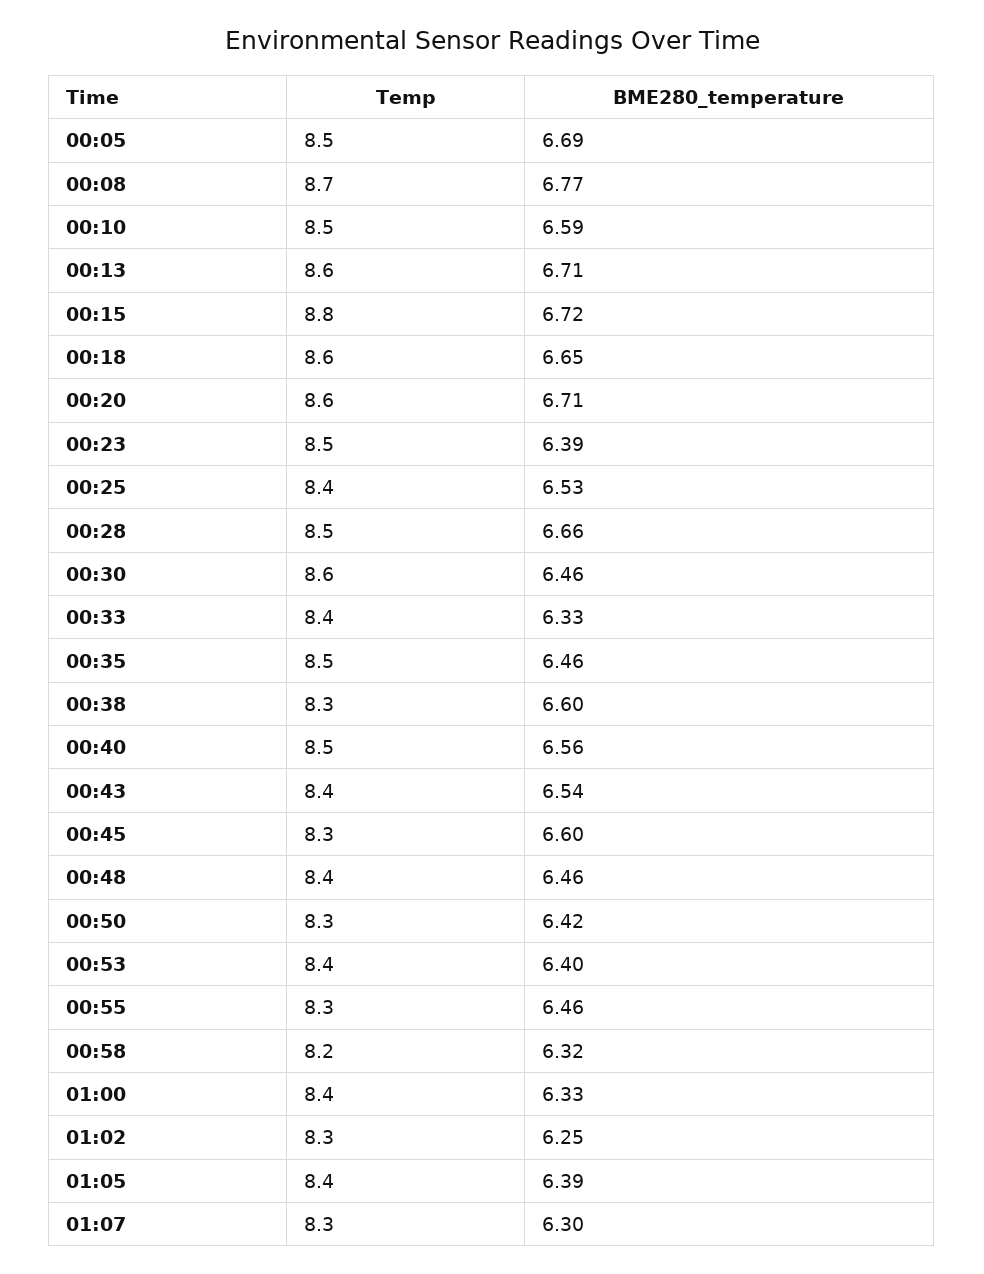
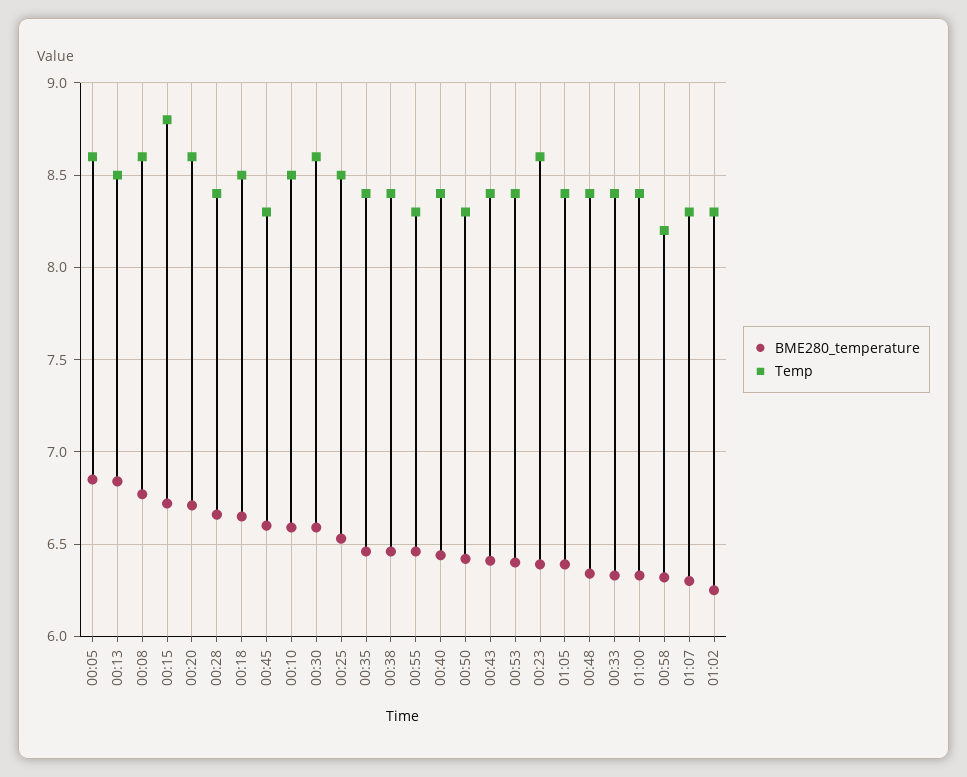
Temp, 00:05: 8.5 -> 8.6
BME280_temperature, 00:05: 6.69 -> 6.85
Temp, 00:08: 8.7 -> 8.6
Temp, 00:13: 8.6 -> 8.5
BME280_temperature, 00:13: 6.71 -> 6.85
Temp, 00:18: 8.6 -> 8.5
Temp, 00:23: 8.5 -> 8.6
Temp, 00:25: 8.4 -> 8.5
Temp, 00:28: 8.5 -> 8.4
BME280_temperature, 00:30: 6.46 -> 6.6
Temp, 00:35: 8.5 -> 8.4
Temp, 00:38: 8.3 -> 8.4
BME280_temperature, 00:38: 6.6 -> 6.45
Temp, 00:40: 8.5 -> 8.4
BME280_temperature, 00:40: 6.56 -> 6.45
BME280_temperature, 00:43: 6.54 -> 6.4
BME280_temperature, 00:48: 6.46 -> 6.35

